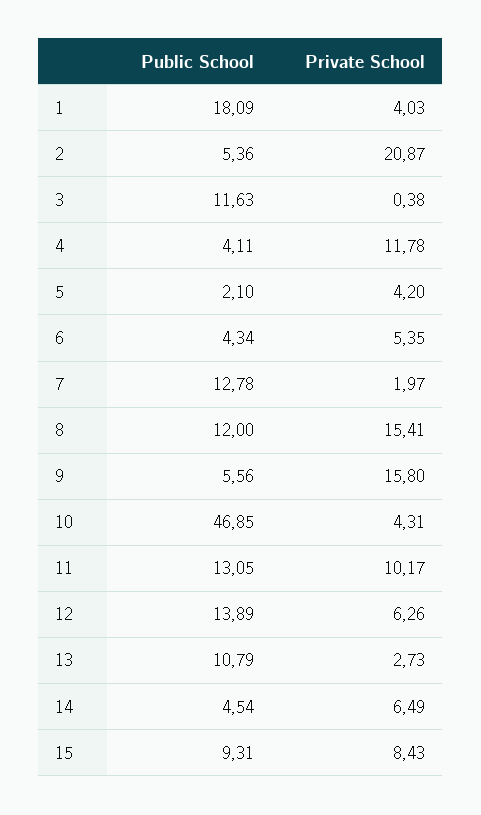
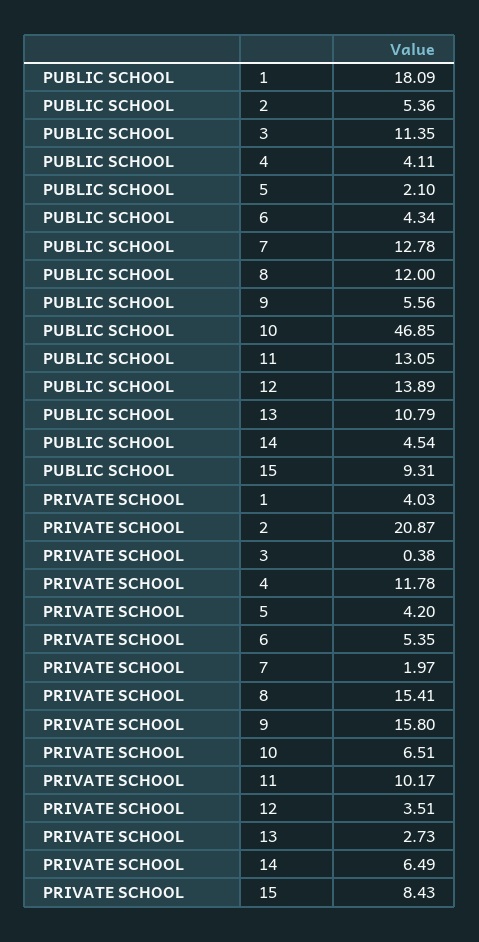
Public School, 3: 11.63 -> 11.35
Private School, 10: 4.31 -> 6.51
Private School, 12: 6.26 -> 3.51

